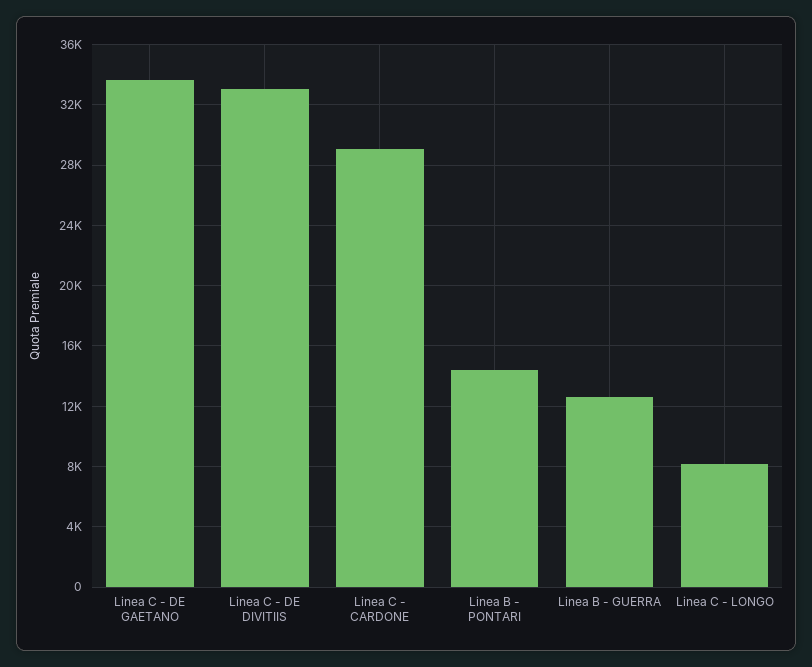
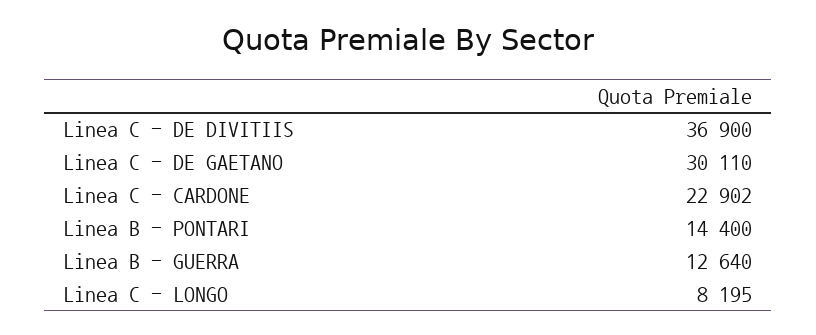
Linea C - DE GAETANO: 33500 -> 30110
Linea C - DE DIVITIIS: 33000 -> 36900
Linea C - CARDONE: 29000 -> 22902

